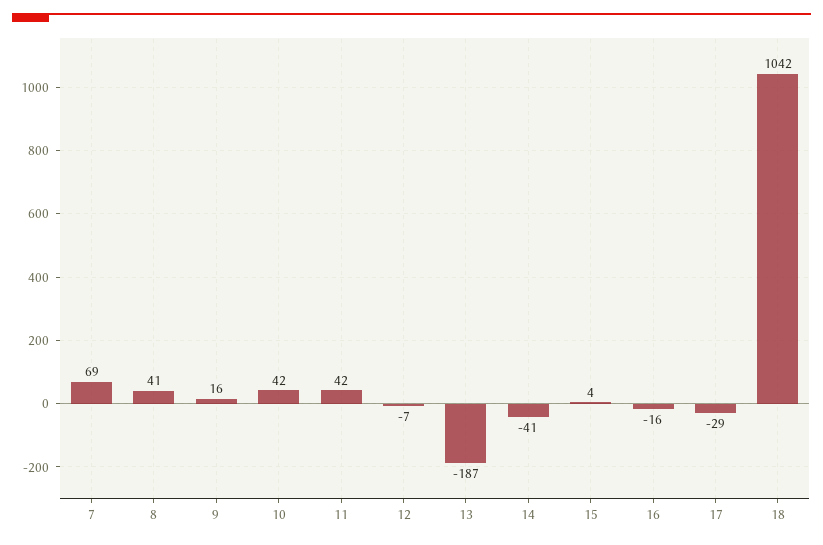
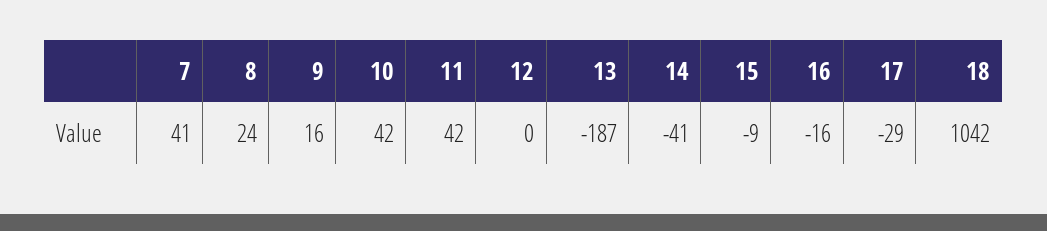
7: 69 -> 41
8: 41 -> 24
12: -7 -> 0
15: 4 -> -9

